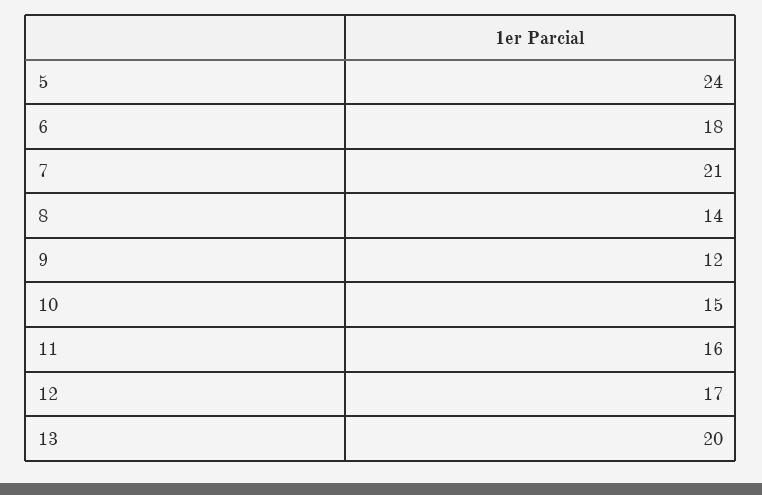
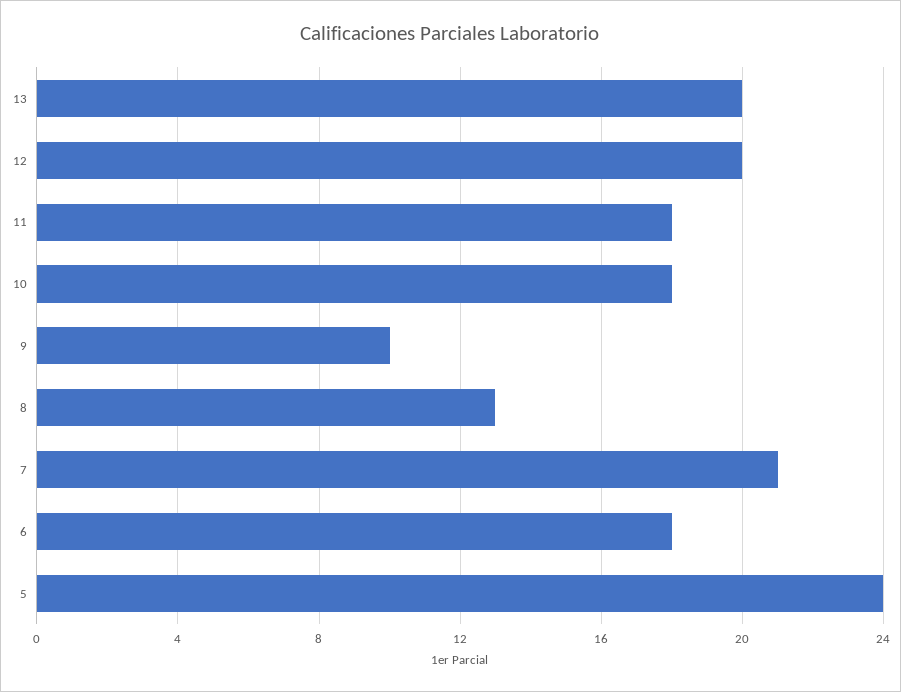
8: 14 -> 13
9: 12 -> 10
10: 15 -> 18
11: 16 -> 18
12: 17 -> 20

